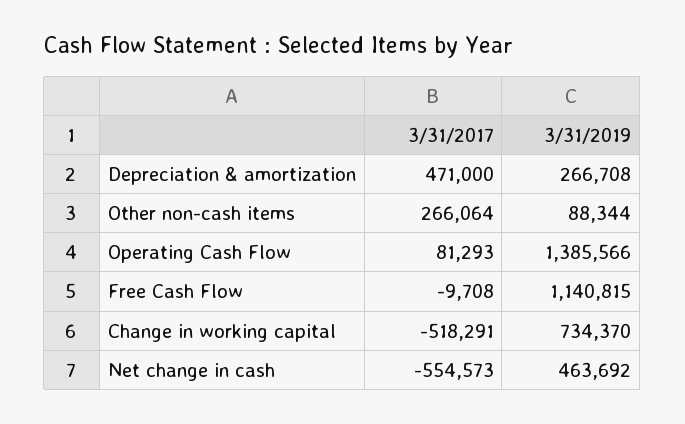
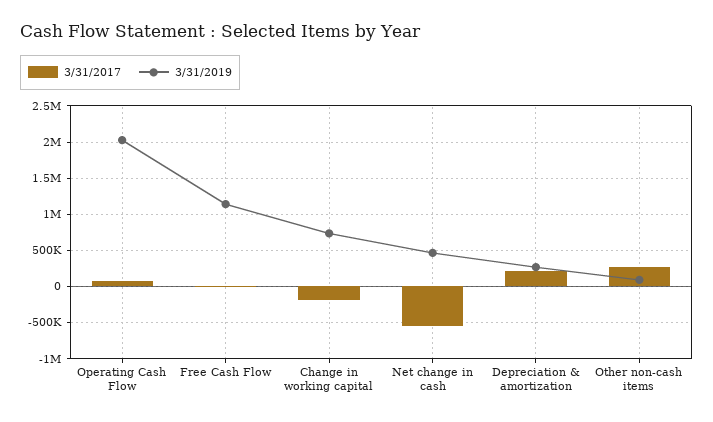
3/31/2017, Depreciation & amortization: 471000 -> 200000
3/31/2019, Operating Cash Flow: 1385566 -> 2000000
3/31/2017, Change in working capital: -518291 -> -200000

